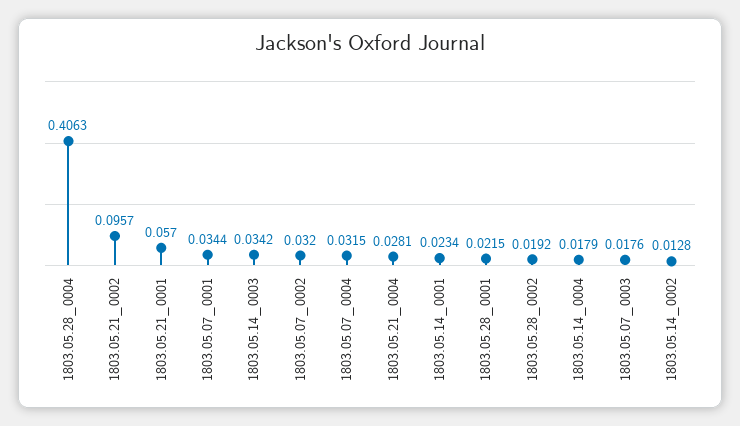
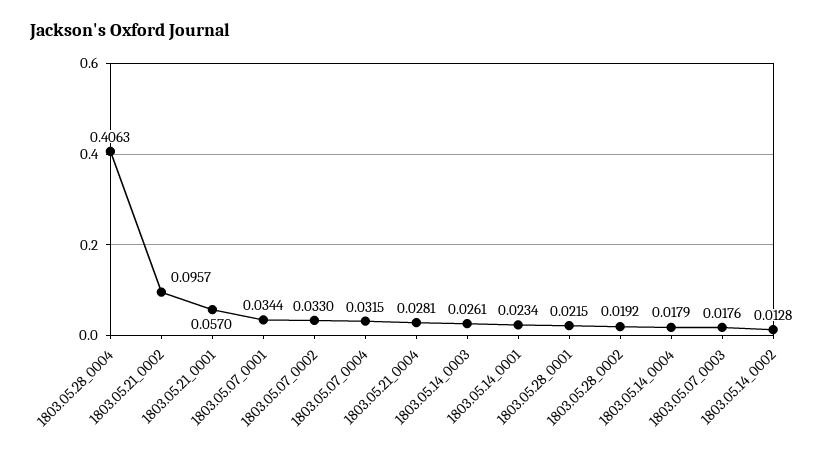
1803.05.14_0003: 0.0342 -> 0.0261
1803.05.07_0002: 0.032 -> 0.033

